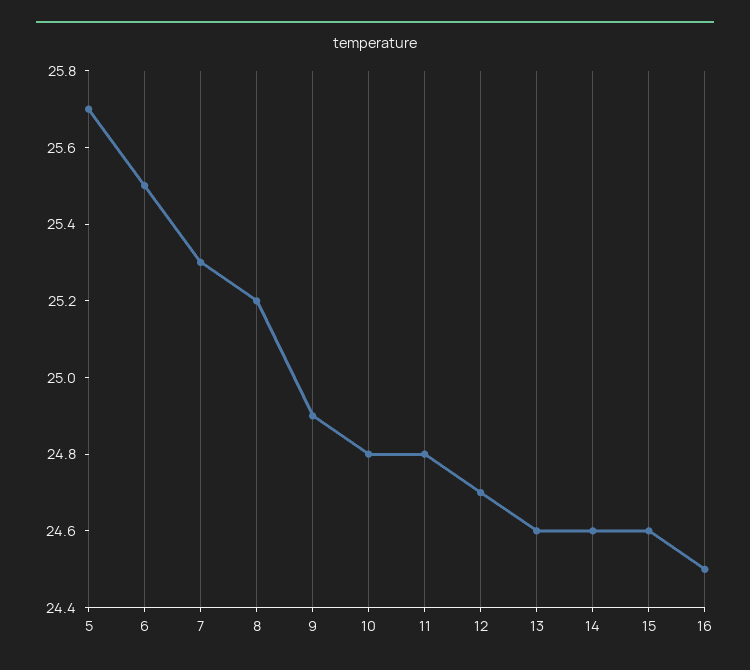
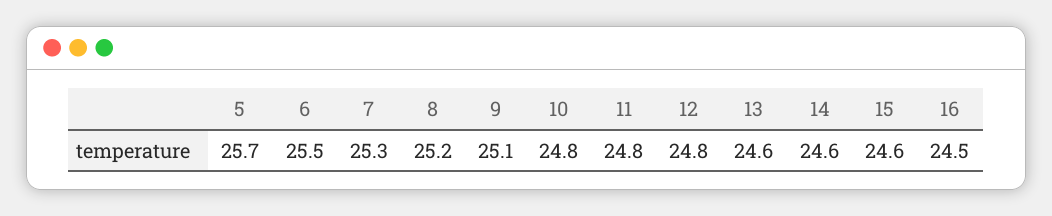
9: 24.9 -> 25.1
12: 24.7 -> 24.8

